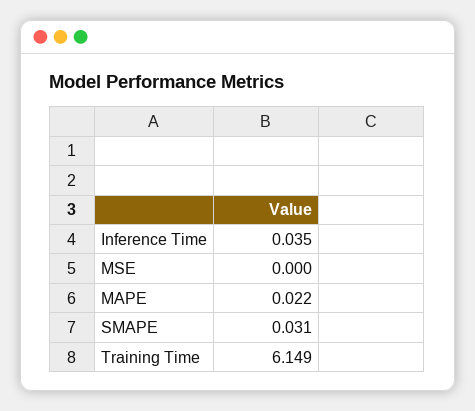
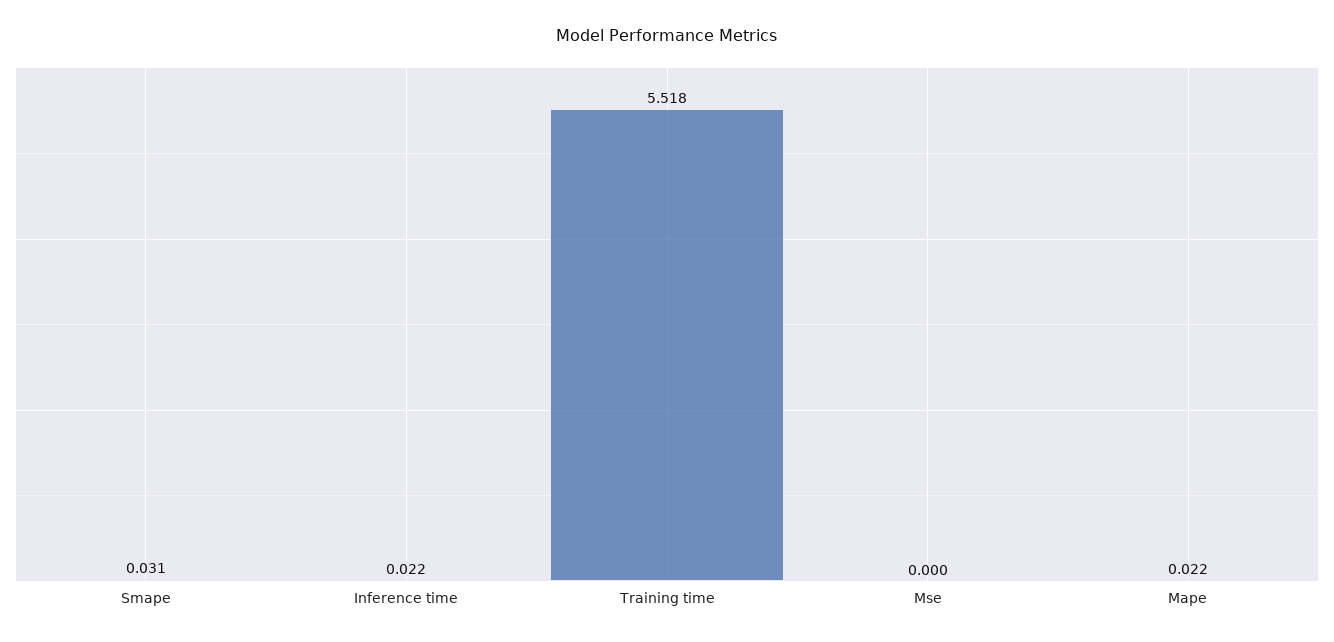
Inference Time: 0.035 -> 0.022
Training Time: 6.149 -> 5.518

